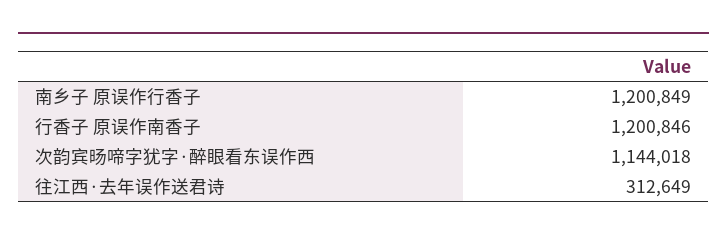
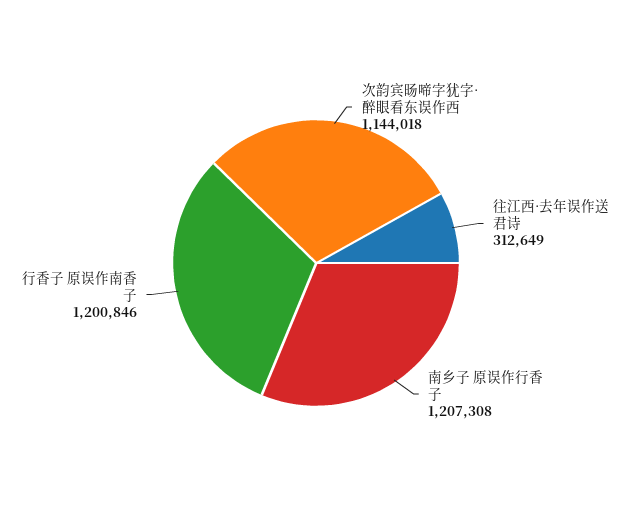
南乡子 原误作行香子: 1200849 -> 1207308

